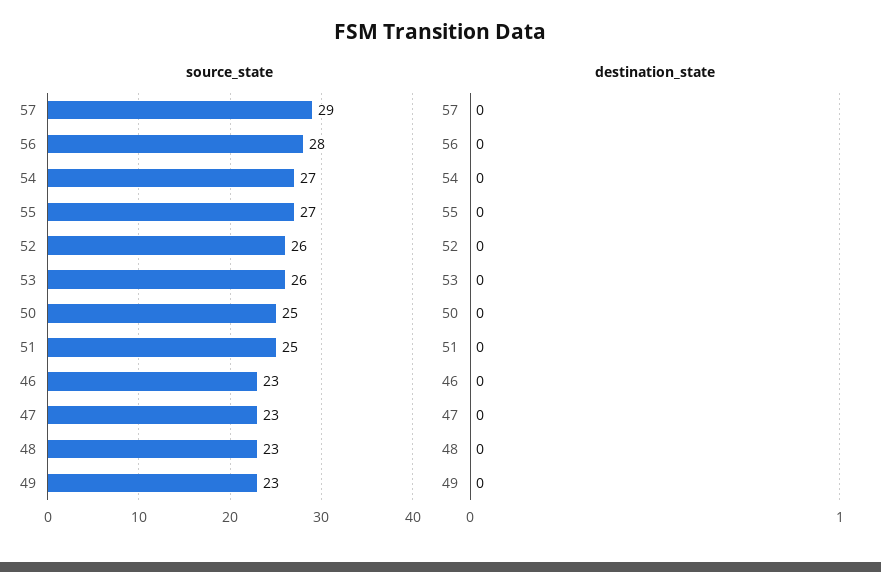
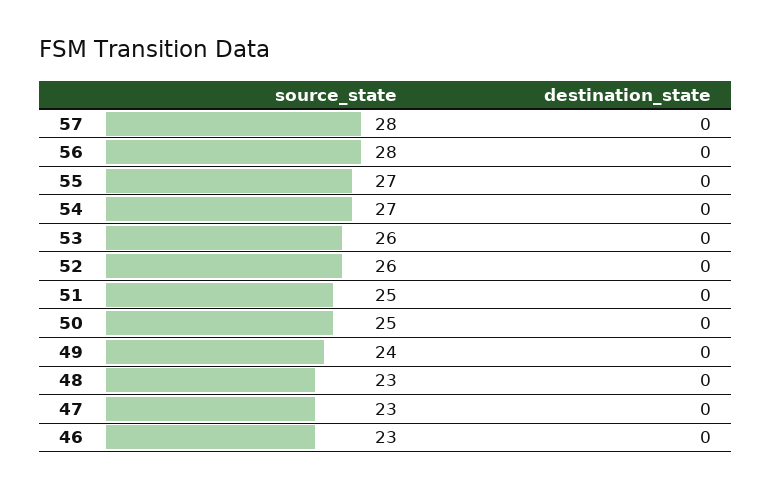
source_state, 57: 29 -> 28
source_state, 49: 23 -> 24

